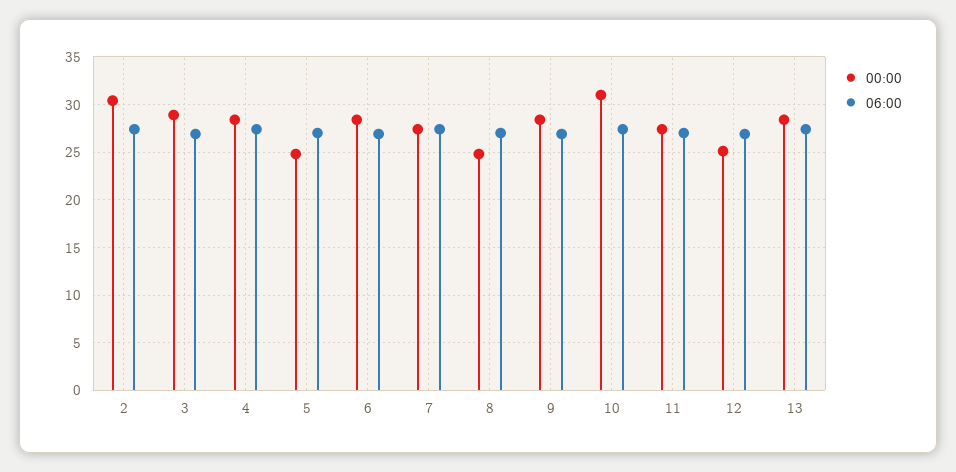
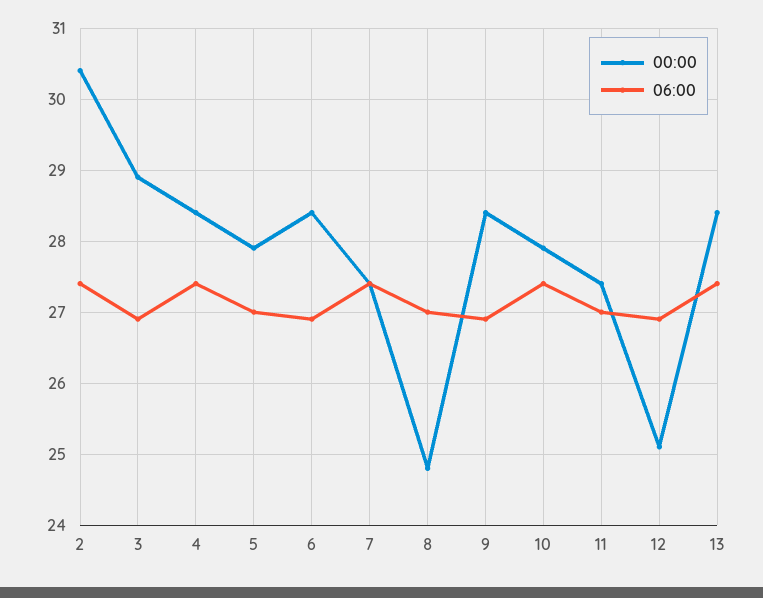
00:00, 5: 25 -> 27.9
00:00, 10: 31 -> 27.9

